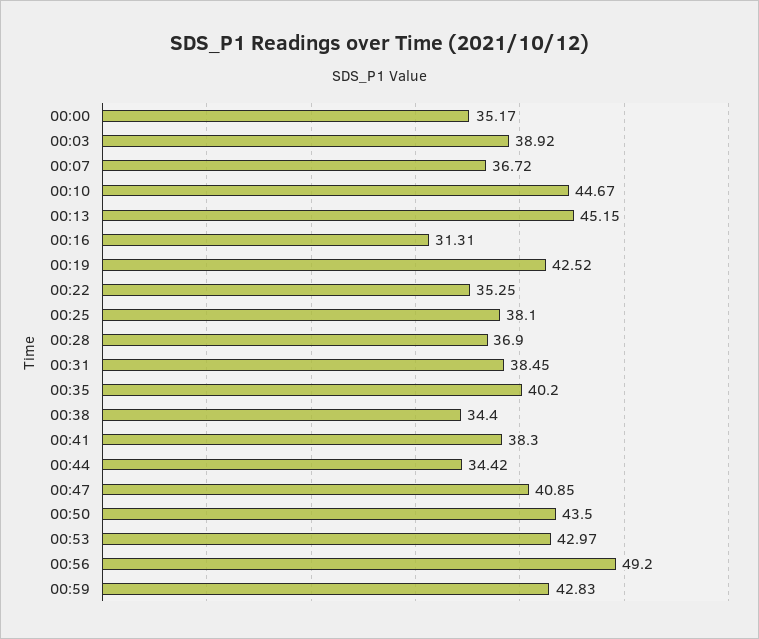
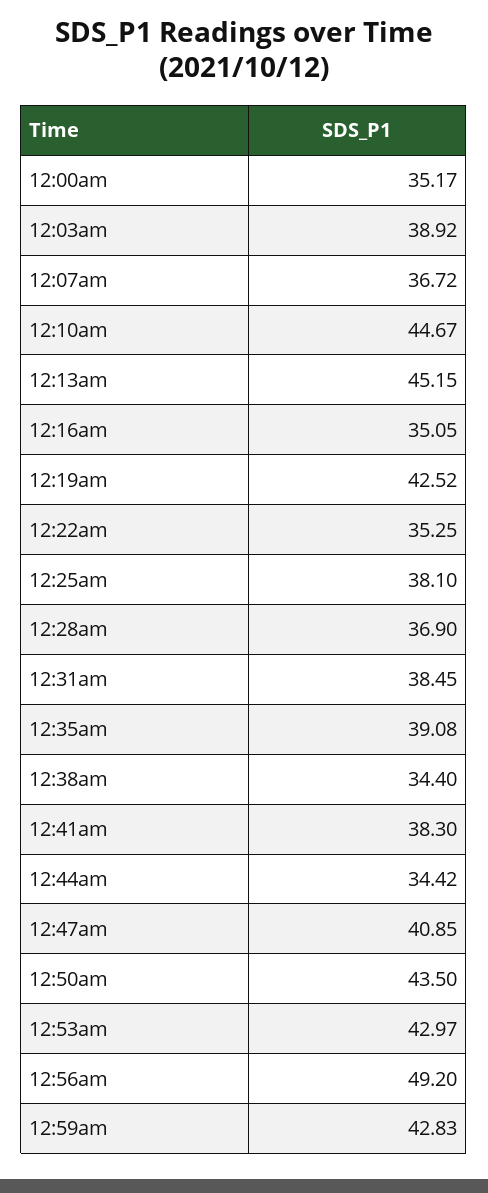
00:16: 31.31 -> 35.05
00:35: 40.2 -> 39.08

